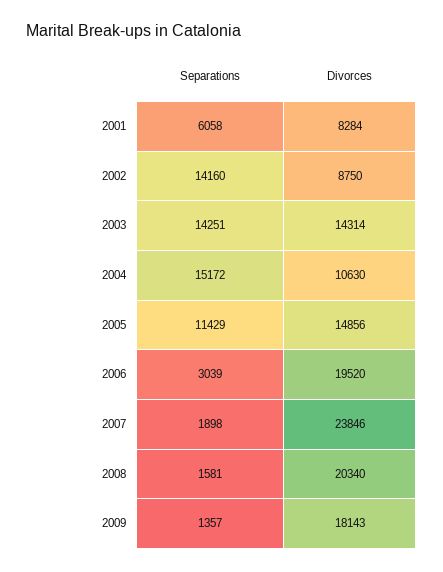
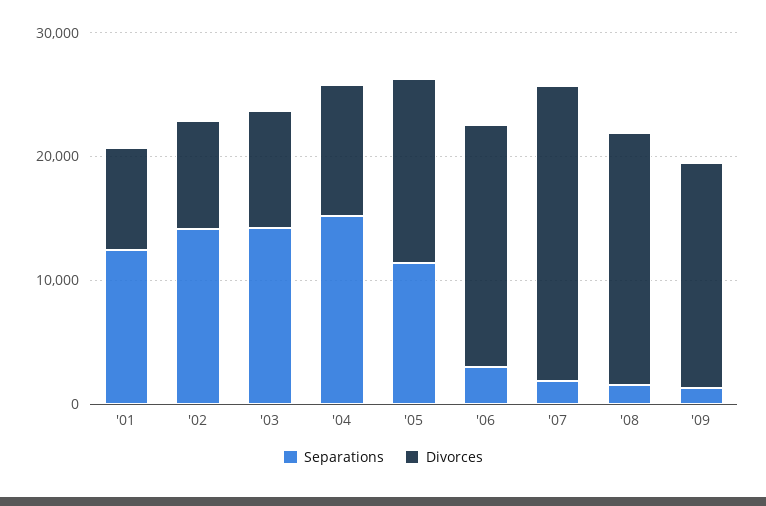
Separations, 2001: 6058 -> 12000
Divorces, 2003: 14314 -> 10000

